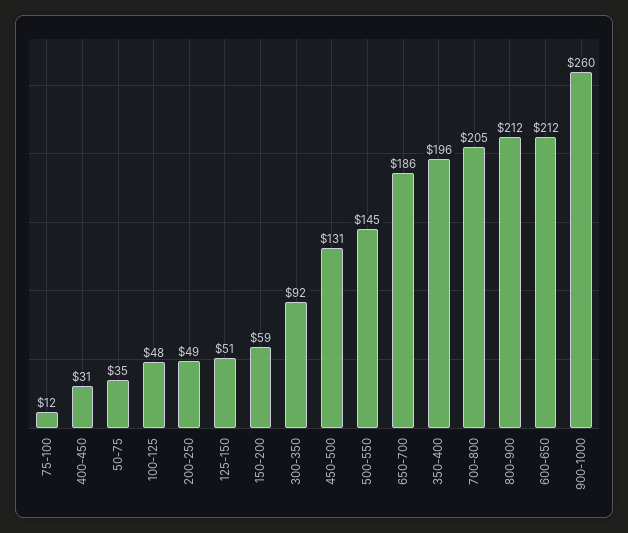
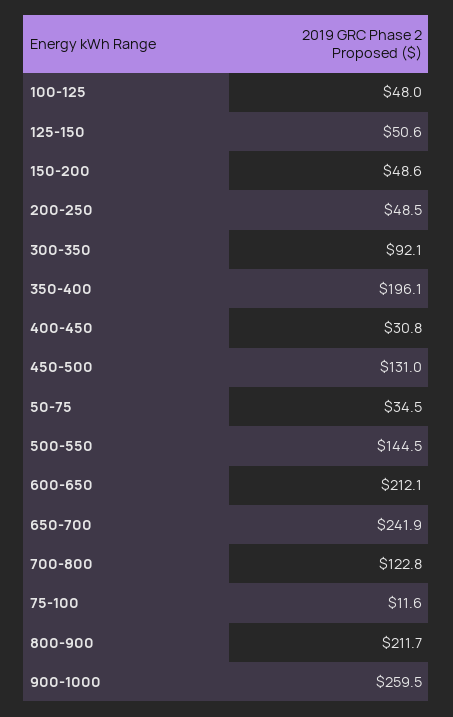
150-200: 59 -> 48.6
650-700: 186 -> 241.9
700-800: 205 -> 122.8

